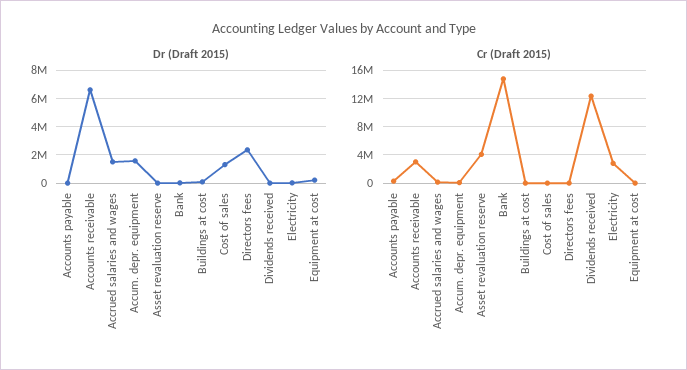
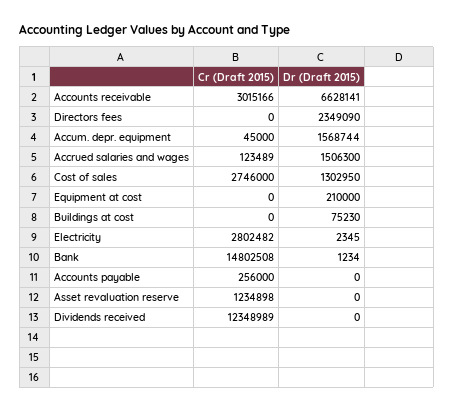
Cr (Draft 2015), Asset revaluation reserve: 4000000 -> 1234898
Cr (Draft 2015), Cost of sales: 0 -> 2746000

